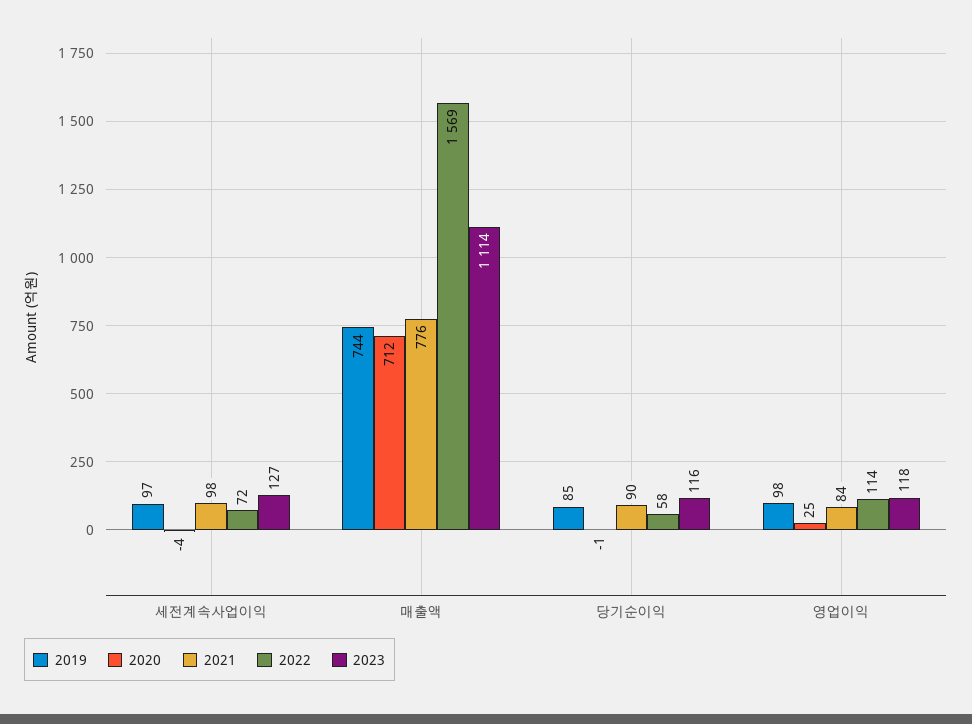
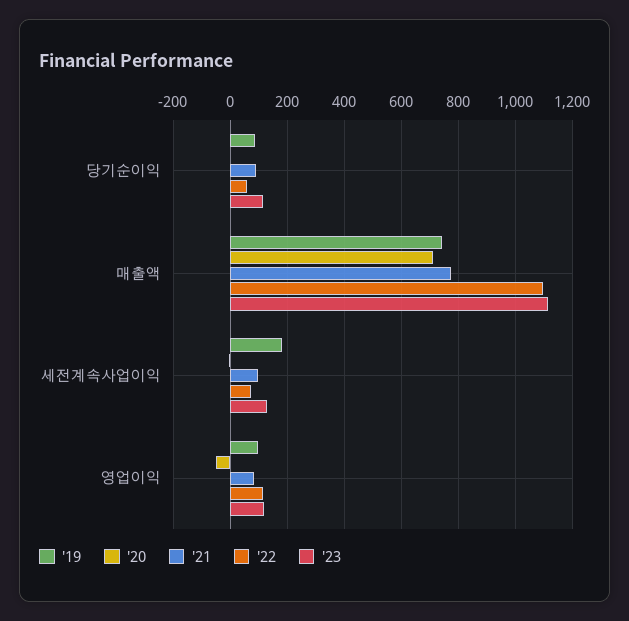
2019, 세전계속사업이익: 97 -> 175
2022, 매출액: 1569 -> 1100
2020, 영업이익: 25 -> -50

